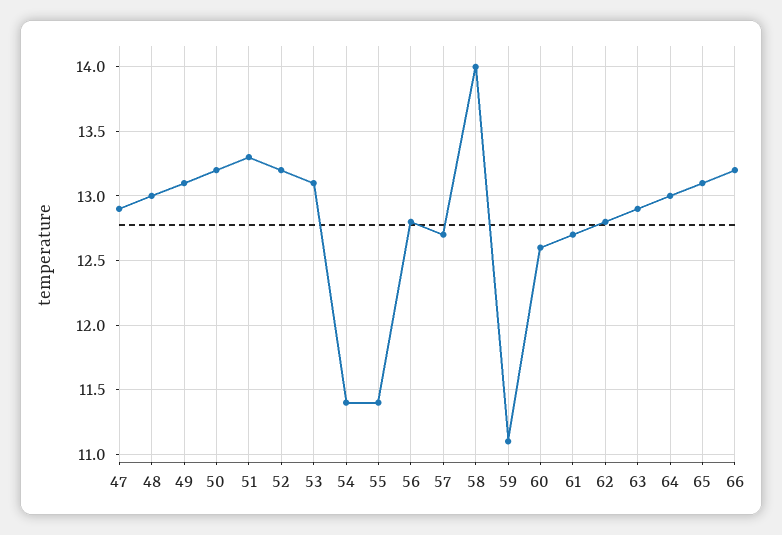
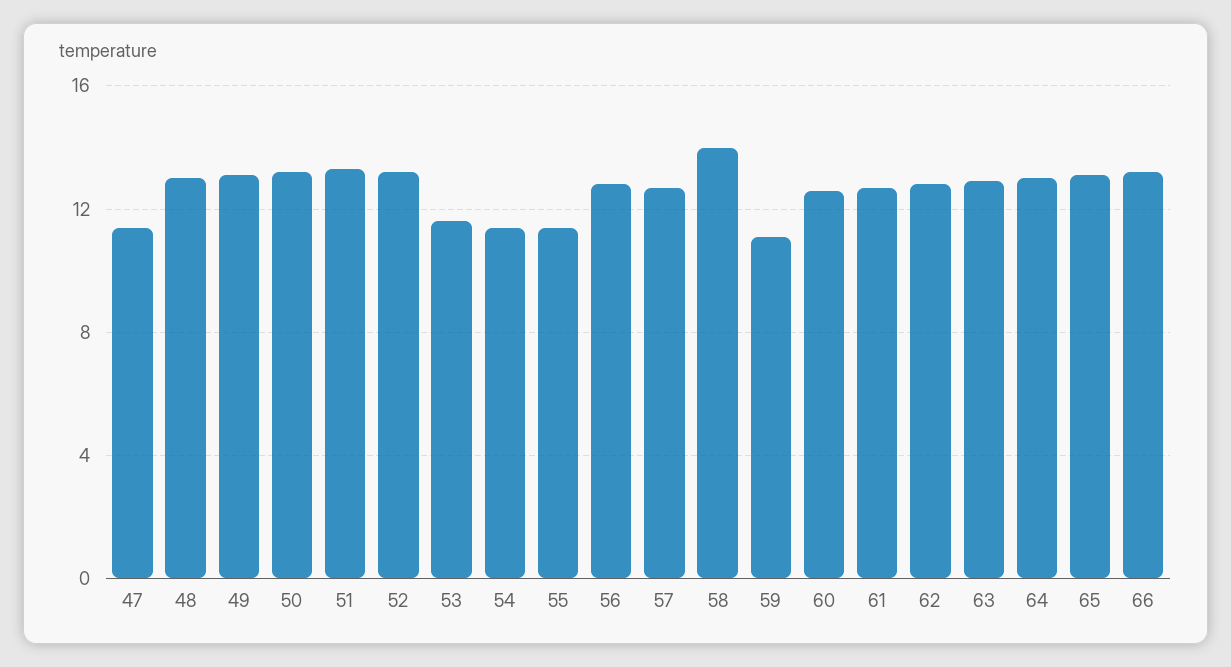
47: 12.9 -> 11.5
53: 13.1 -> 11.5

